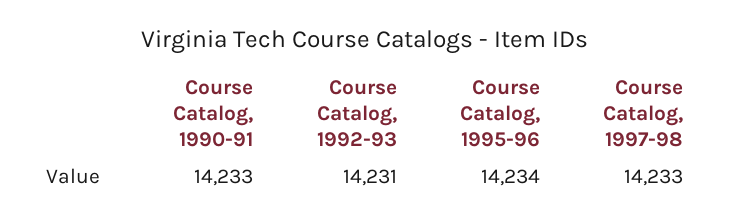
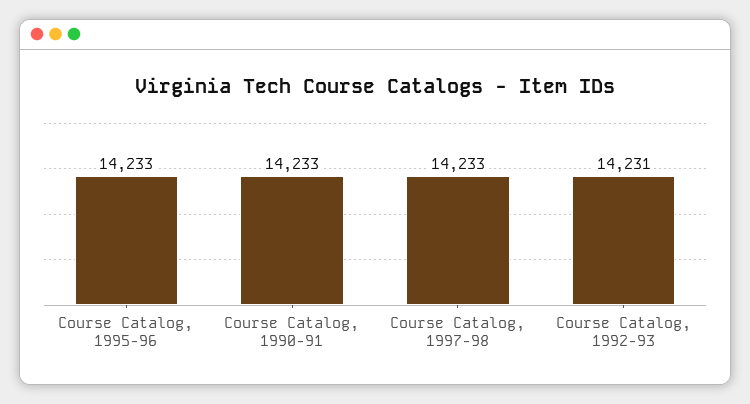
Course Catalog, 1995-96: 14234 -> 14233

